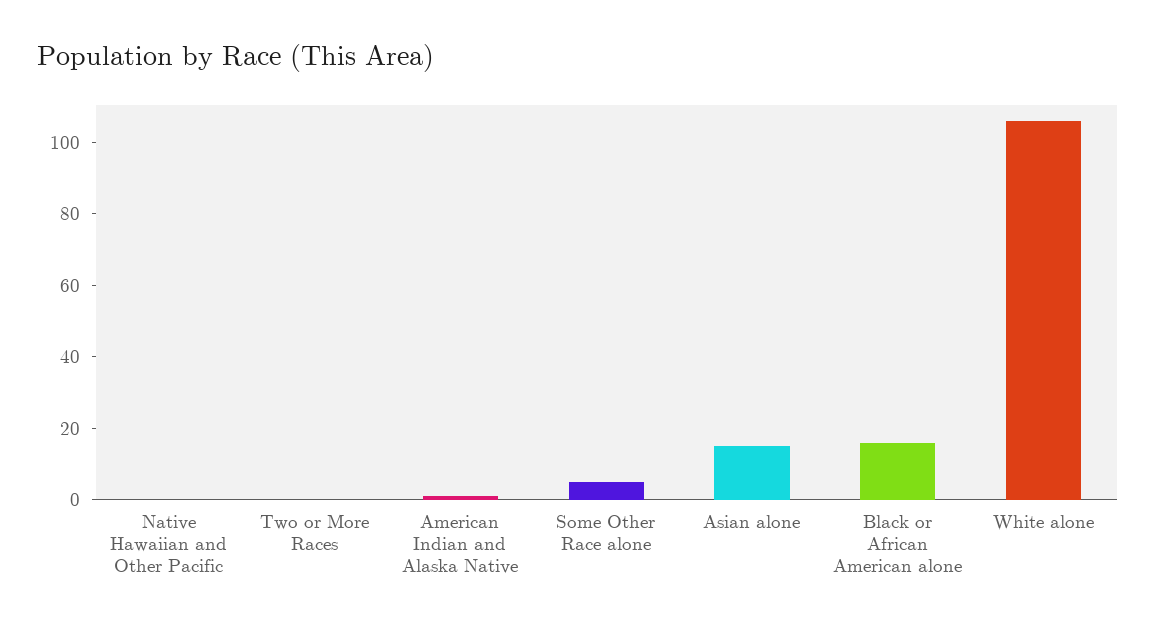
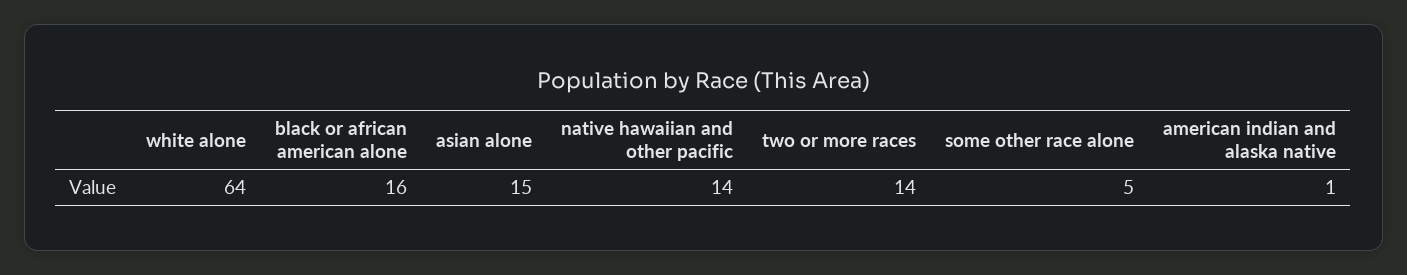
Native Hawaiian and Other Pacific: 0 -> 14
Two or More Races: 0 -> 14
White alone: 105 -> 64

